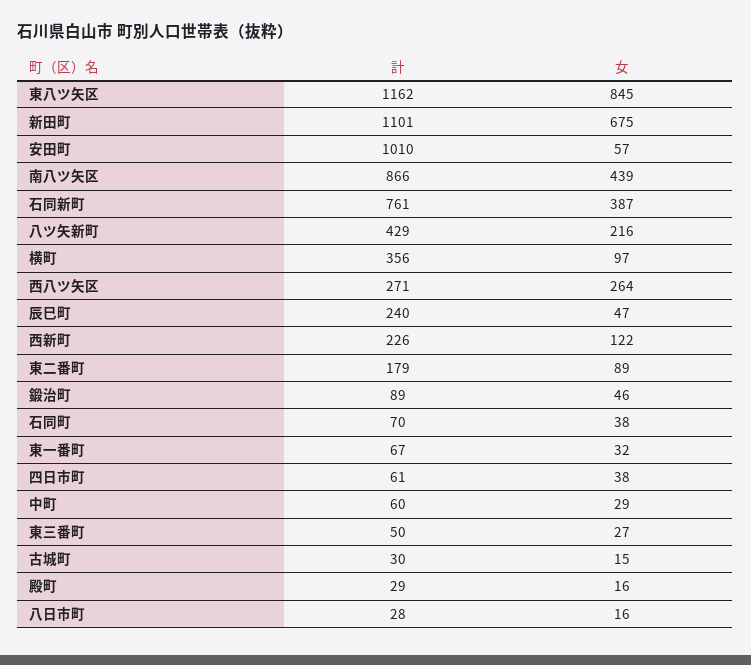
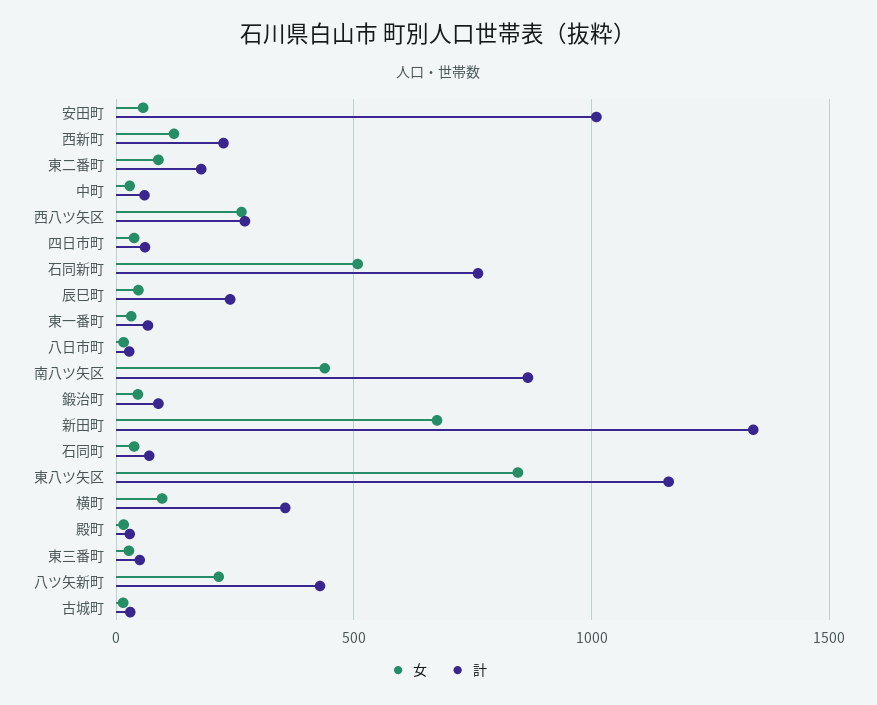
計, 新田町: 1101 -> 1350
女, 石同新町: 387 -> 500

